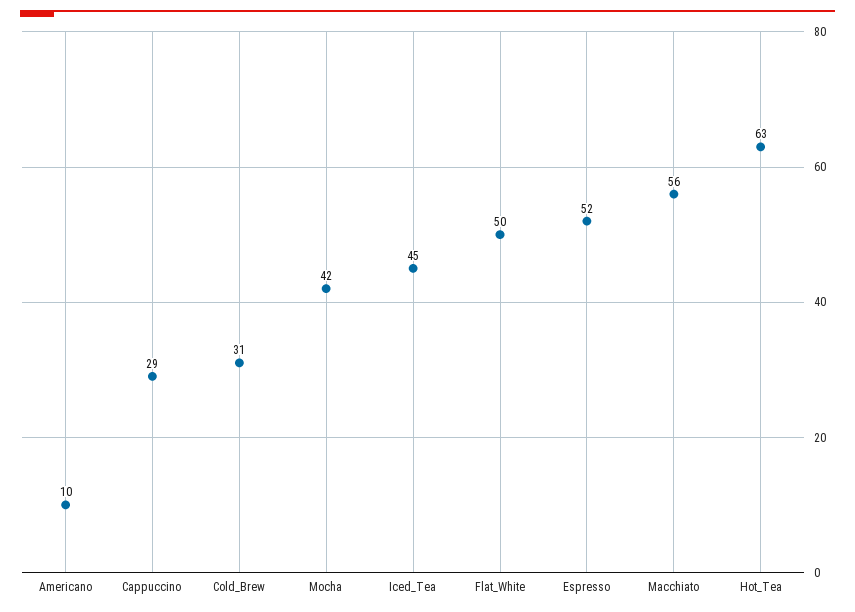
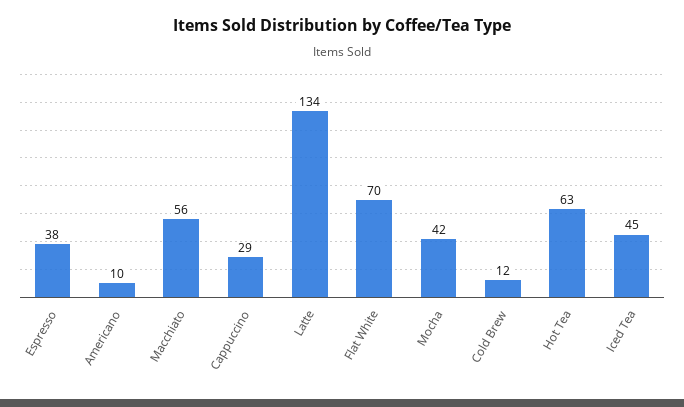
Cold_Brew: 31 -> 12
Flat_White: 50 -> 70
Espresso: 52 -> 38
Latte: none -> 134

